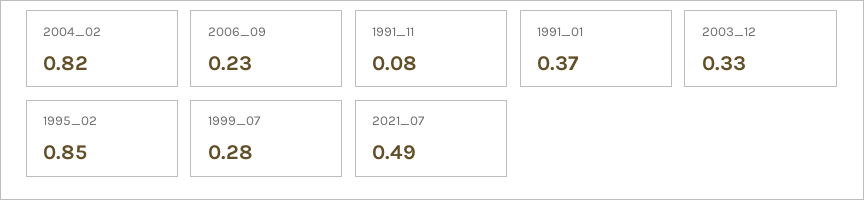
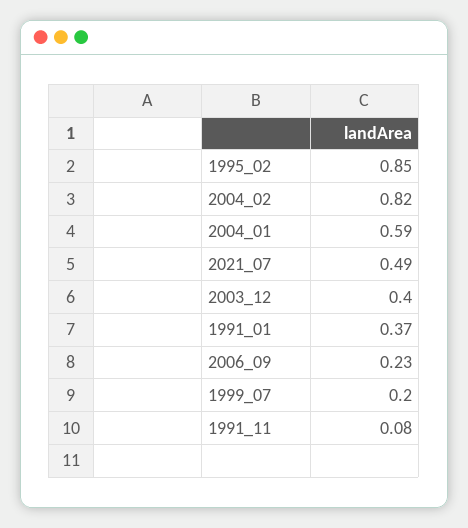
2003_12: 0.33 -> 0.4
1999_07: 0.28 -> 0.2
2004_01: none -> 0.59

